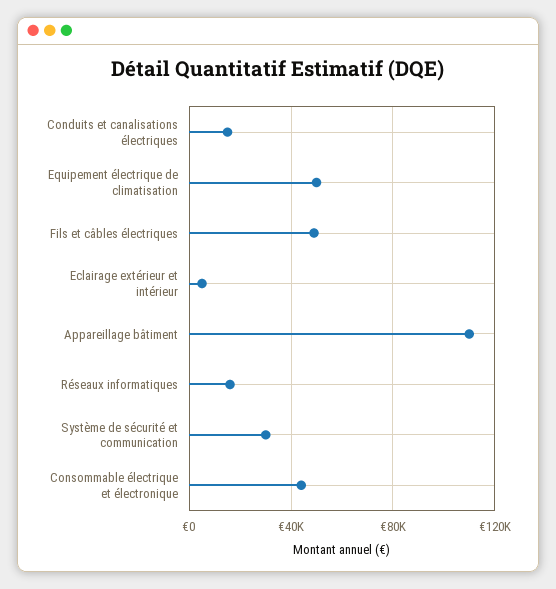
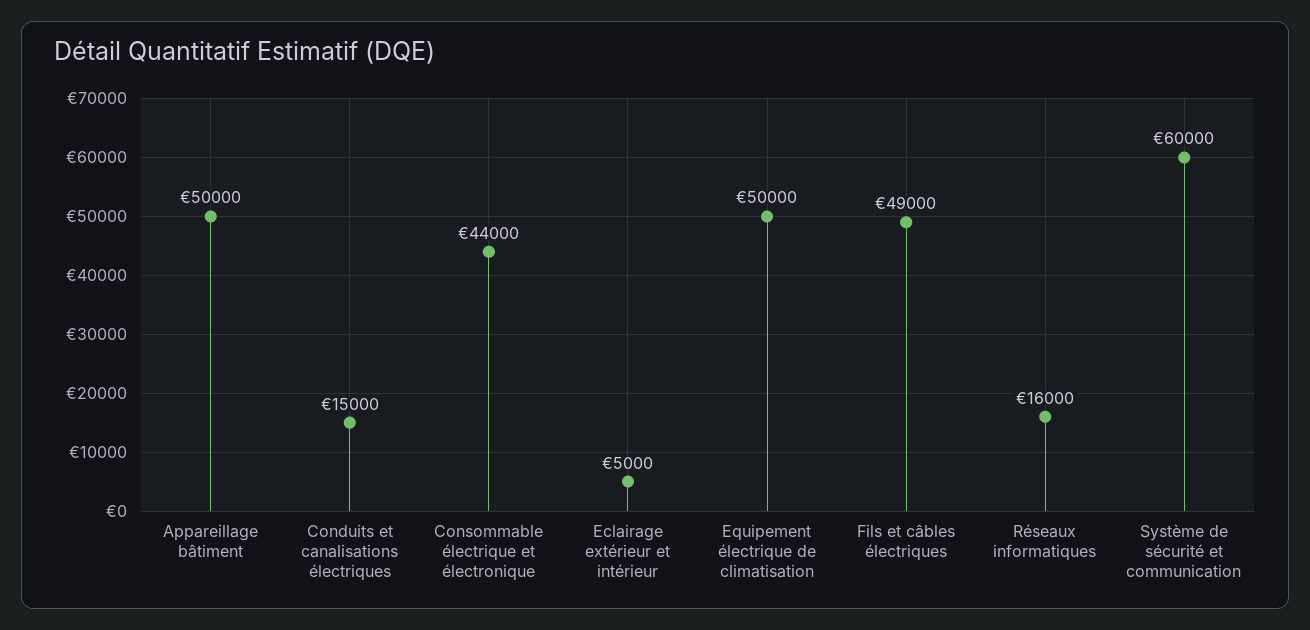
Appareillage bâtiment: 110000 -> 50000
Système de sécurité et communication: 30000 -> 60000

